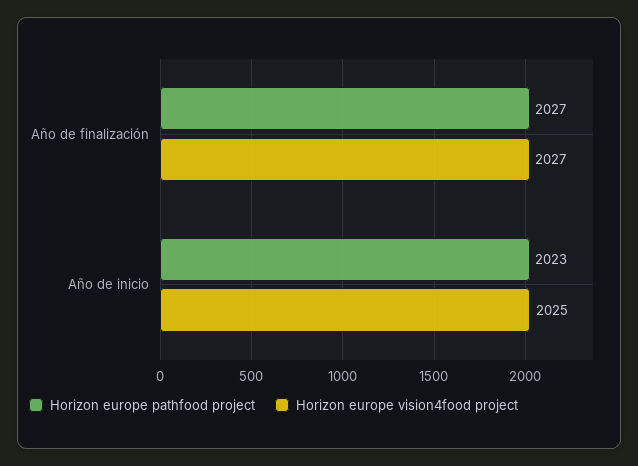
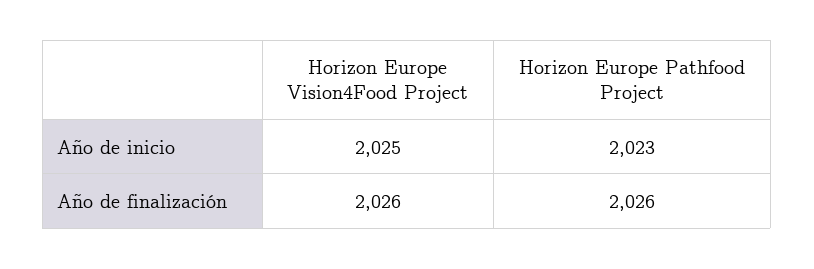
Horizon europe pathfood project, Año de finalización: 2027 -> 2026
Horizon europe vision4food project, Año de finalización: 2027 -> 2026

